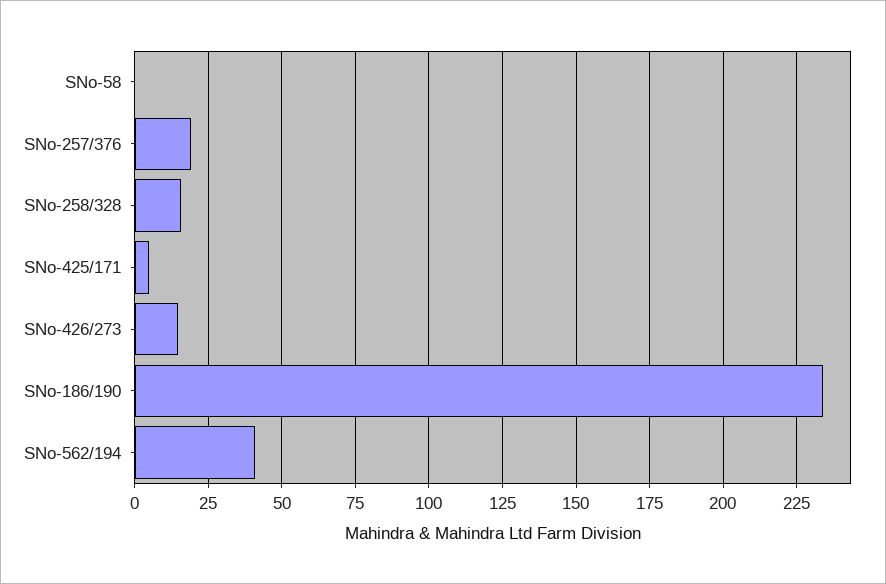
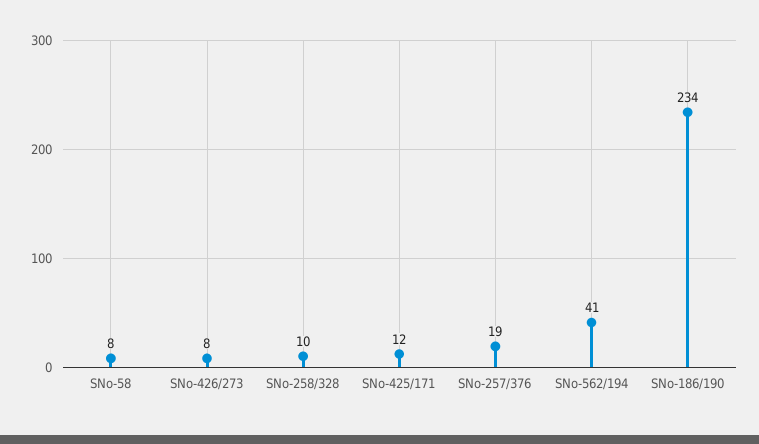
SNo-58: 0 -> 8
SNo-258/328: 15 -> 10
SNo-425/171: 5 -> 12
SNo-426/273: 15 -> 8

